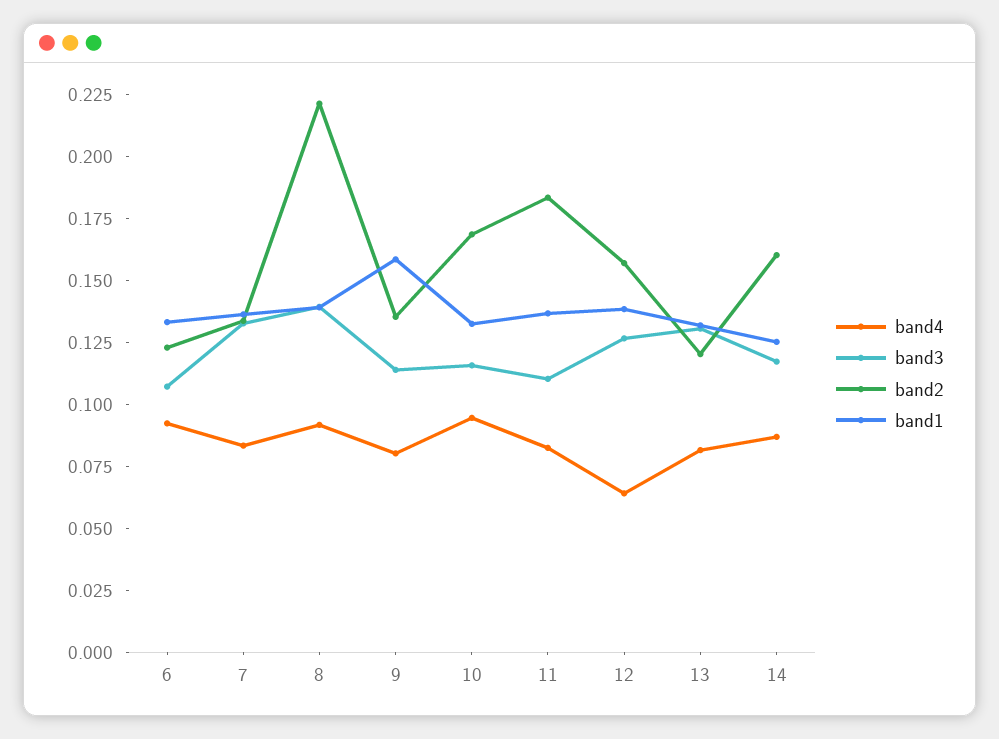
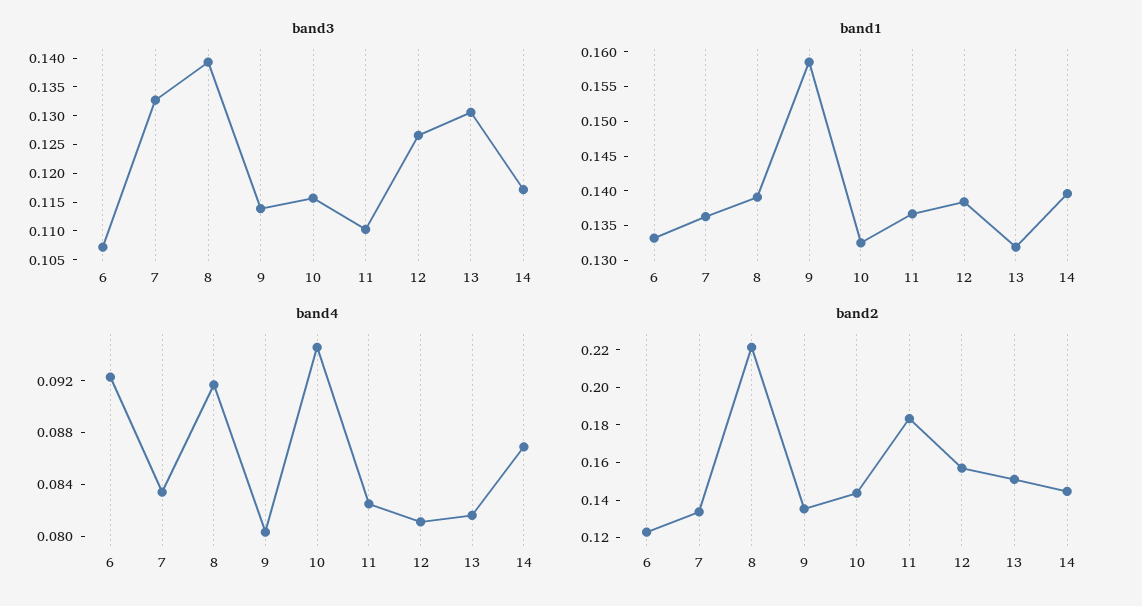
band2, 10: 0.17 -> 0.145
band4, 12: 0.065 -> 0.081
band2, 13: 0.12 -> 0.15
band2, 14: 0.16 -> 0.145
band1, 14: 0.125 -> 0.14

